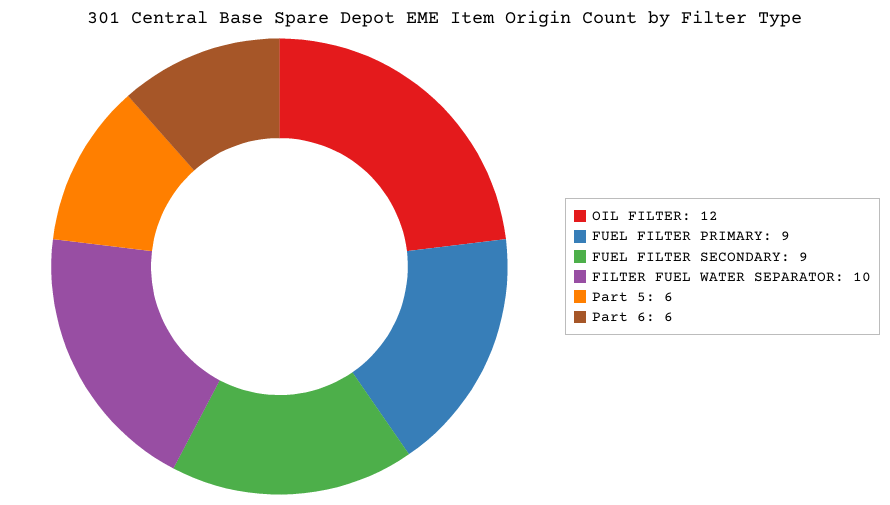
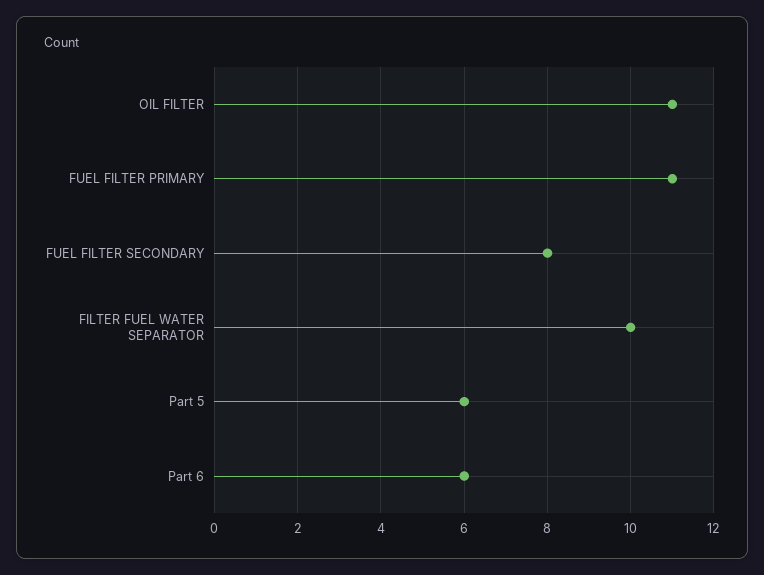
OIL FILTER: 12 -> 11
FUEL FILTER PRIMARY: 9 -> 11
FUEL FILTER SECONDARY: 9 -> 8

